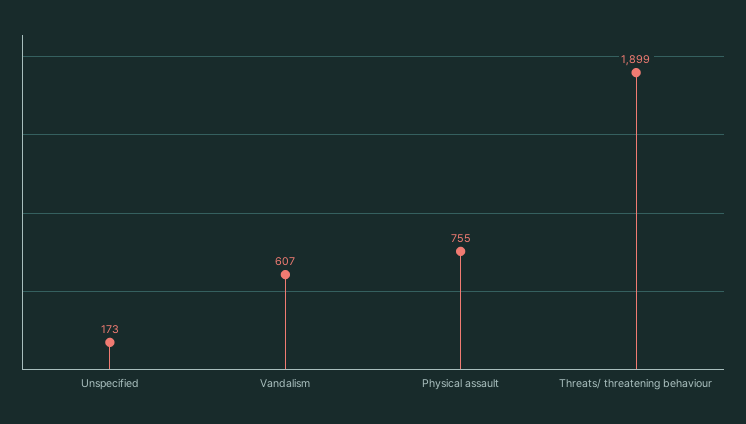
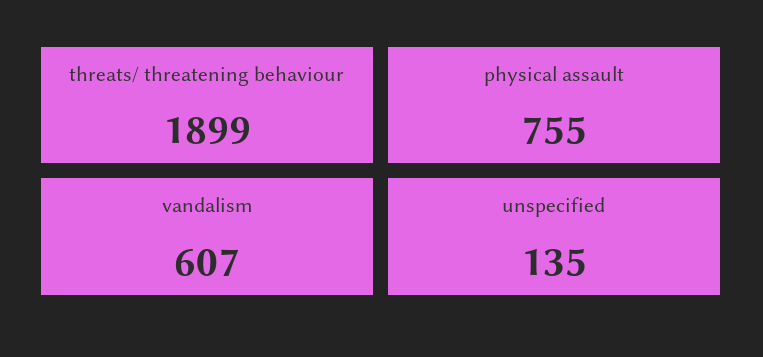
Unspecified: 173 -> 135

